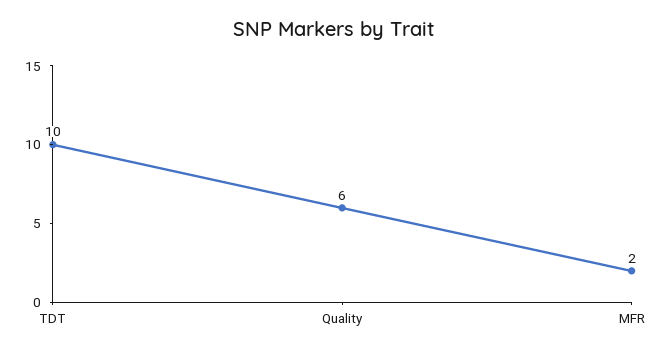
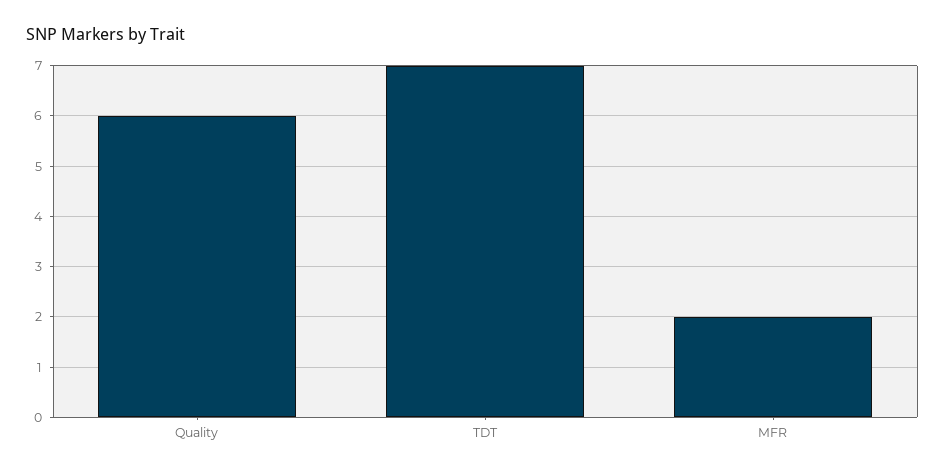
TDT: 10 -> 7

